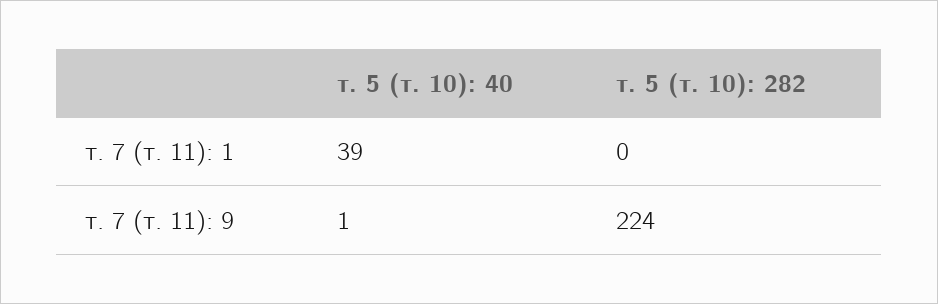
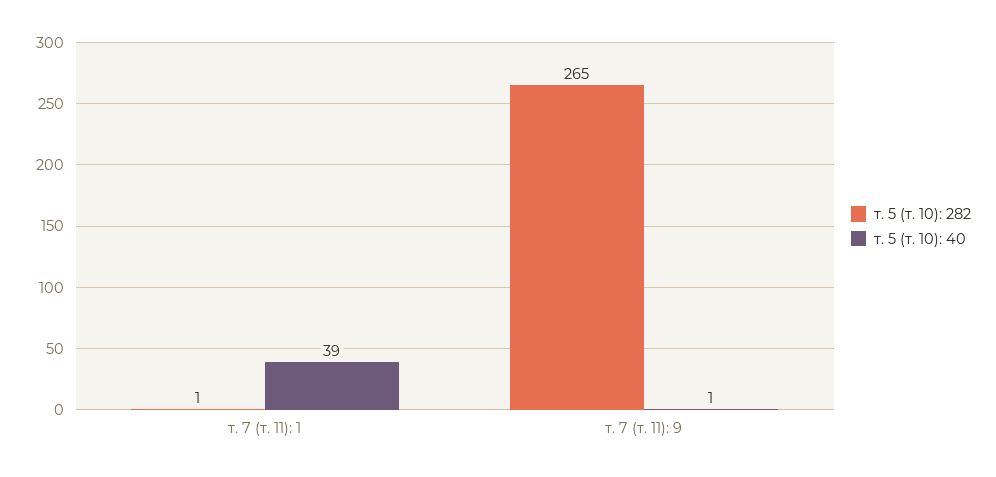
т. 5 (т. 10): 282, т. 7 (т. 11): 1: 0 -> 1
т. 5 (т. 10): 282, т. 7 (т. 11): 9: 224 -> 265

